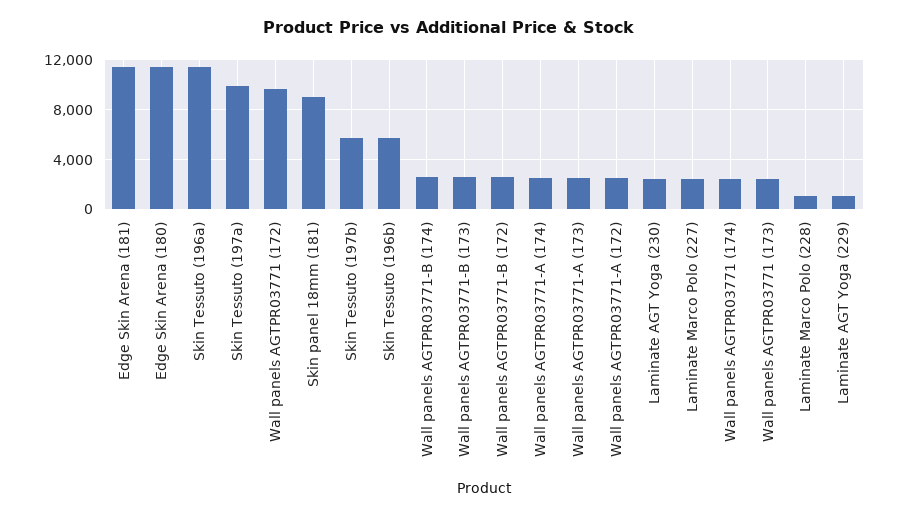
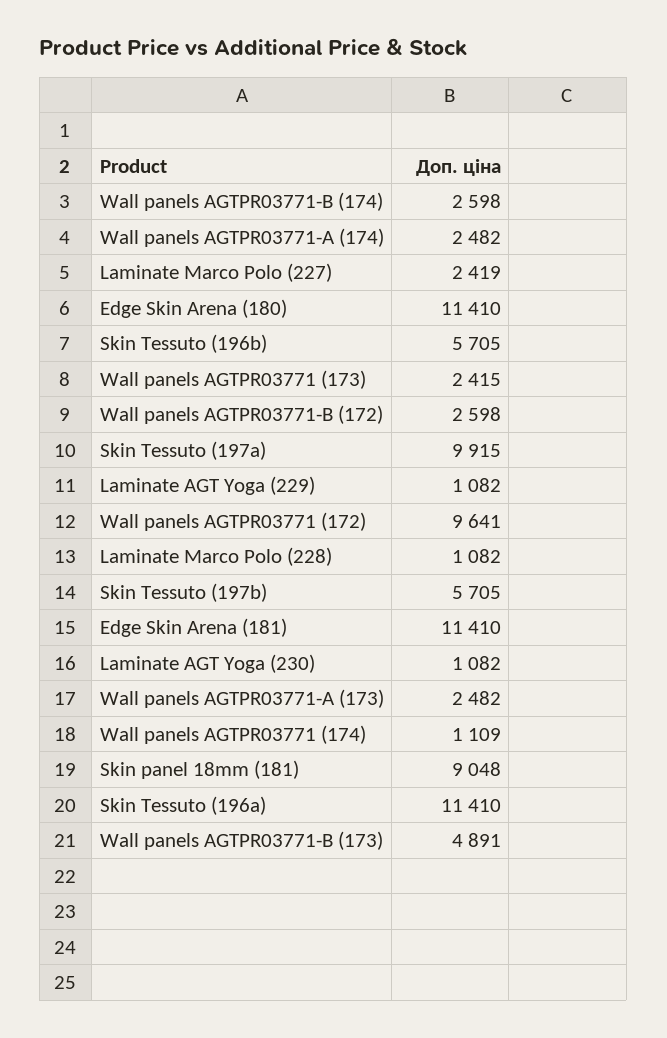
Wall panels AGTPR03771-B (173): 2500 -> 4891
Wall panels AGTPR03771-A (172): 2500 -> none
Laminate AGT Yoga (230): 2500 -> 1082
Wall panels AGTPR03771 (174): 2500 -> 1109

